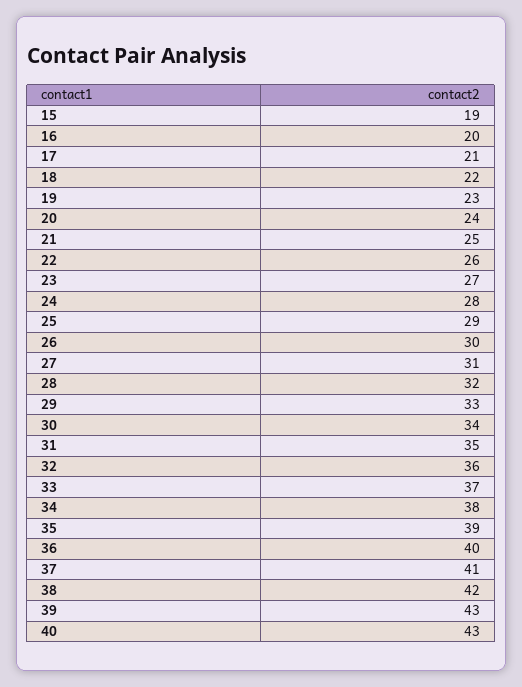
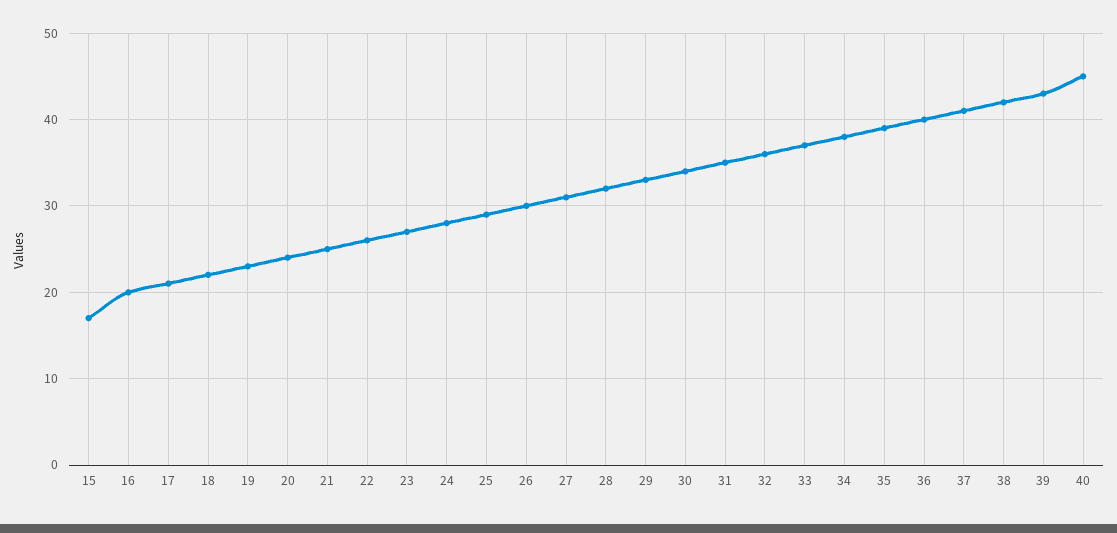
15: 19 -> 17
40: 43 -> 45

